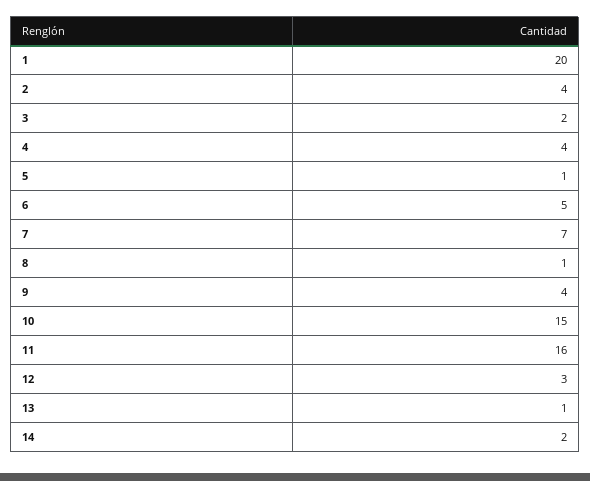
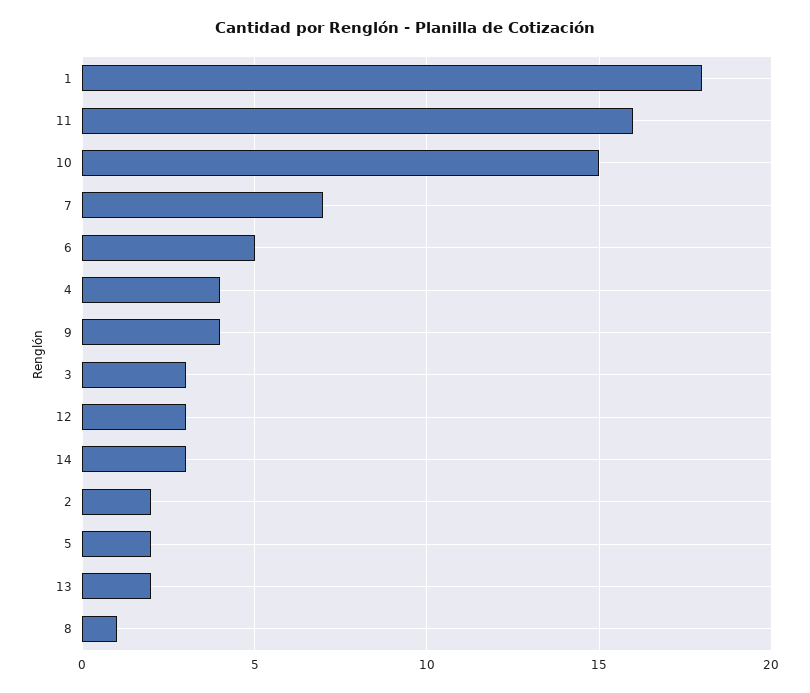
1: 20 -> 18
2: 4 -> 2
3: 2 -> 3
5: 1 -> 2
13: 1 -> 2
14: 2 -> 3

